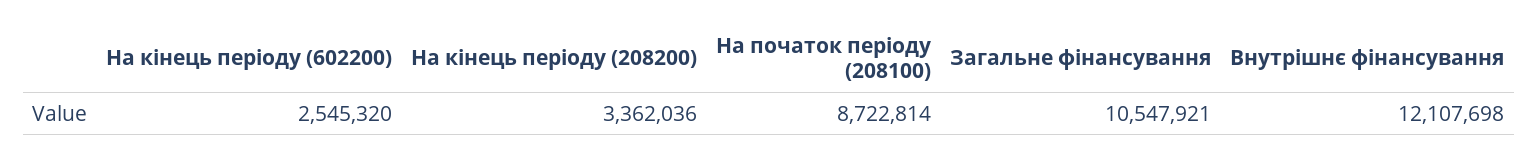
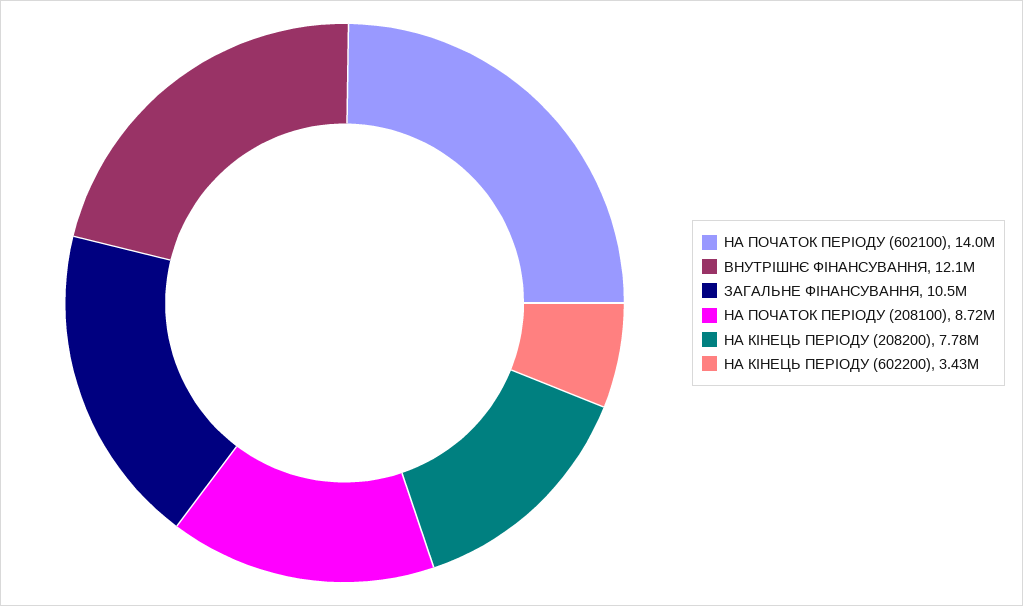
На кінець періоду (602200): 2545320 -> 3430000
На кінець періоду (208200): 3362036 -> 7780000
НА ПОЧАТОК ПЕРІОДУ (602100): none -> 14000000

